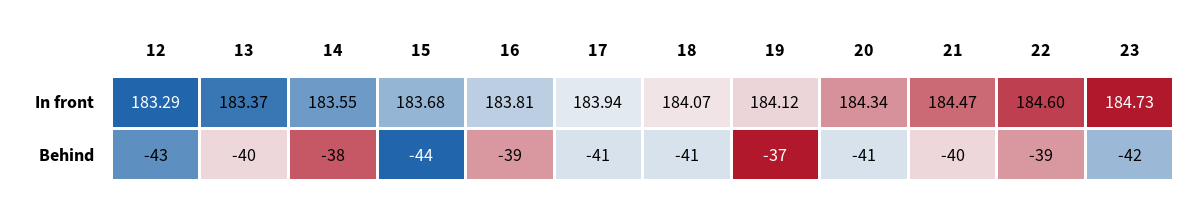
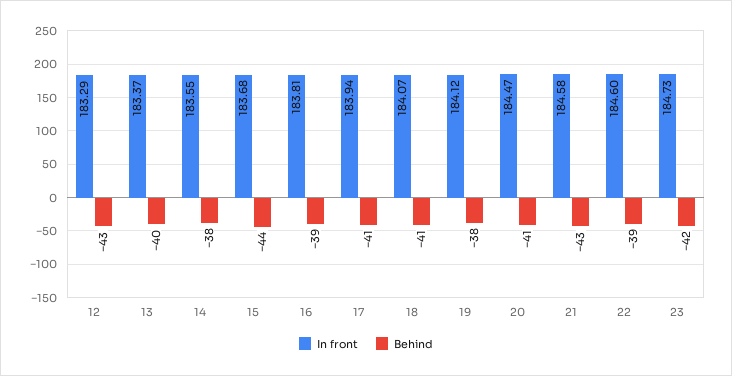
In front, 20: 184.34 -> 184.47
In front, 21: 184.47 -> 184.58
Behind, 19: -37 -> -38
Behind, 21: -40 -> -43

